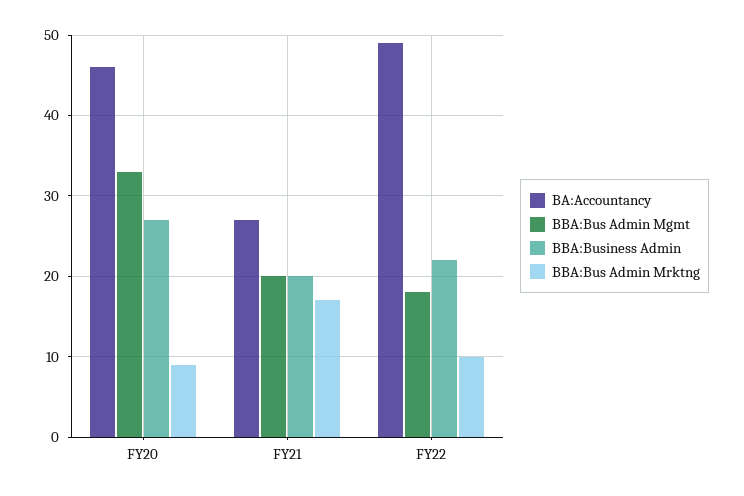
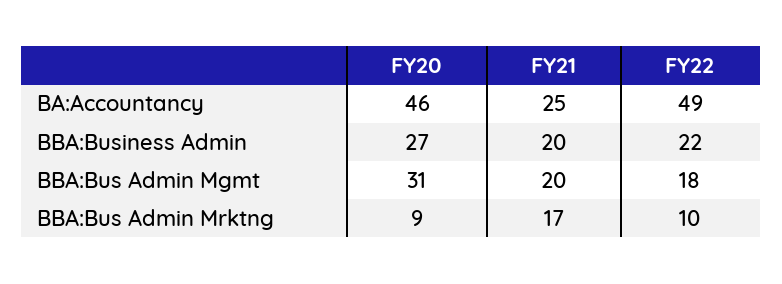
BBA:Bus Admin Mgmt, FY20: 33 -> 31
BA:Accountancy, FY21: 27 -> 25

